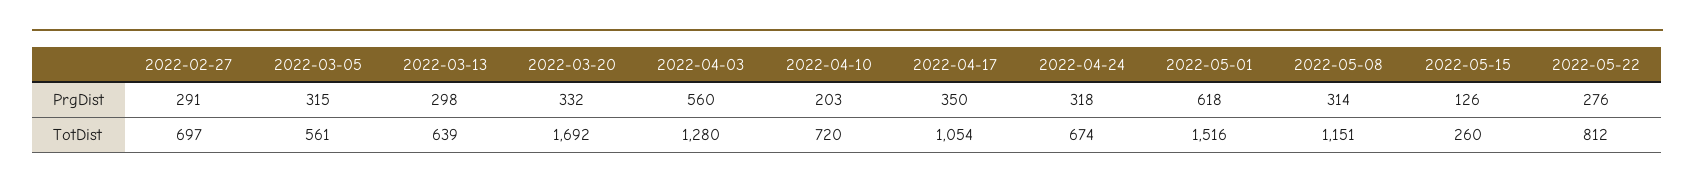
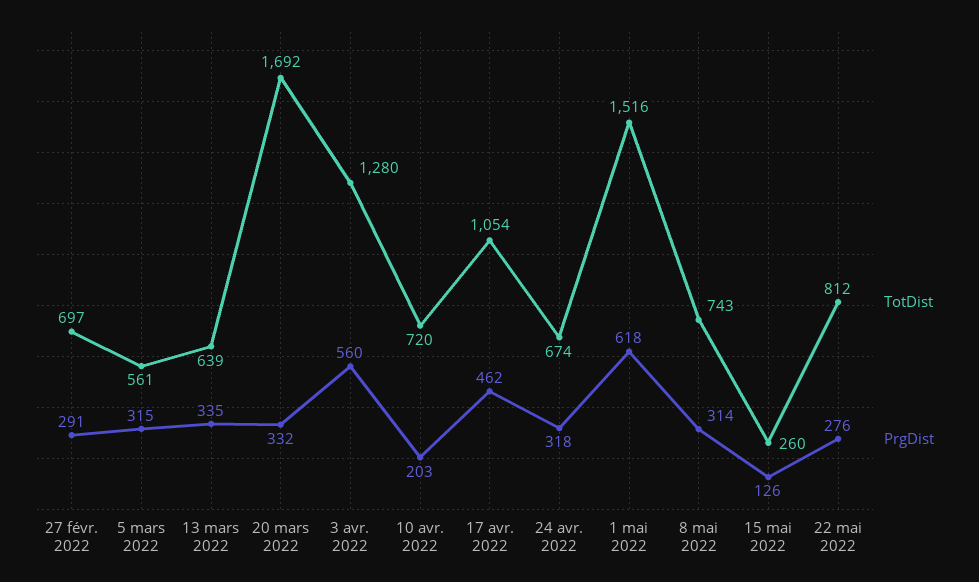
PrgDist, 2022-03-13: 298 -> 335
PrgDist, 2022-04-17: 350 -> 462
TotDist, 2022-05-08: 1151 -> 743

